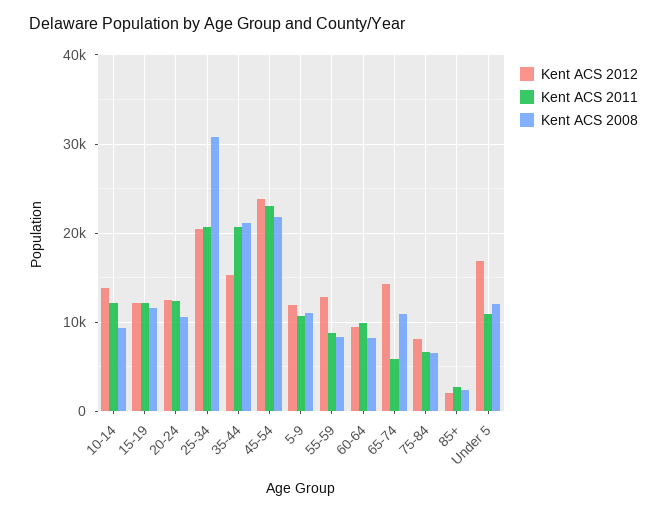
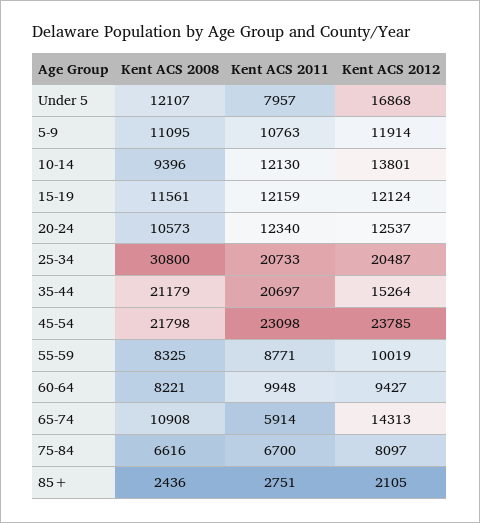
Kent ACS 2012, 55-59: 13000 -> 10019
Kent ACS 2011, Under 5: 11000 -> 7957

